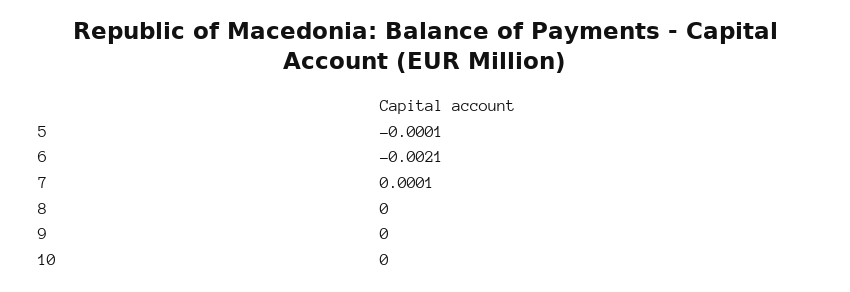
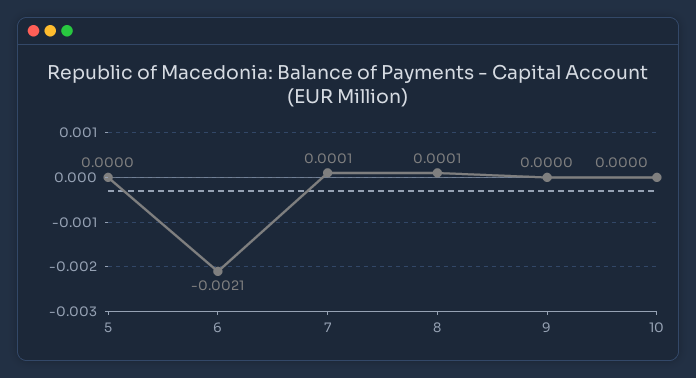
5: -0.0001 -> 0
8: 0 -> 0.0001

